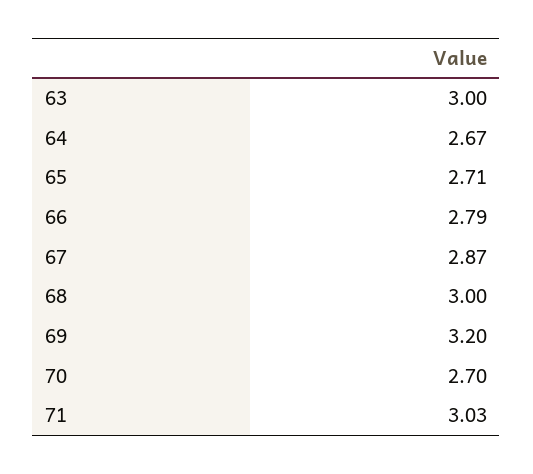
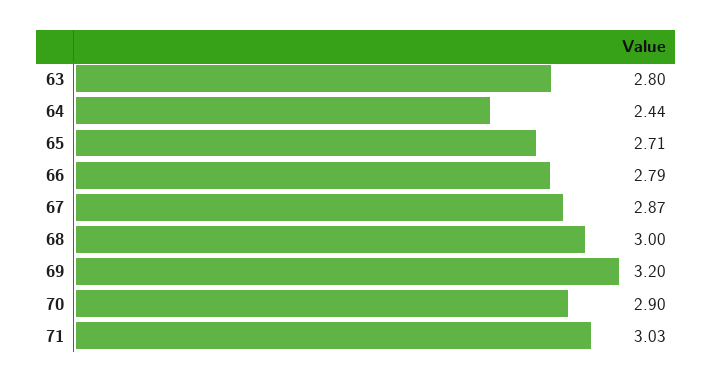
63: 3 -> 2.8
64: 2.67 -> 2.44
70: 2.7 -> 2.9

